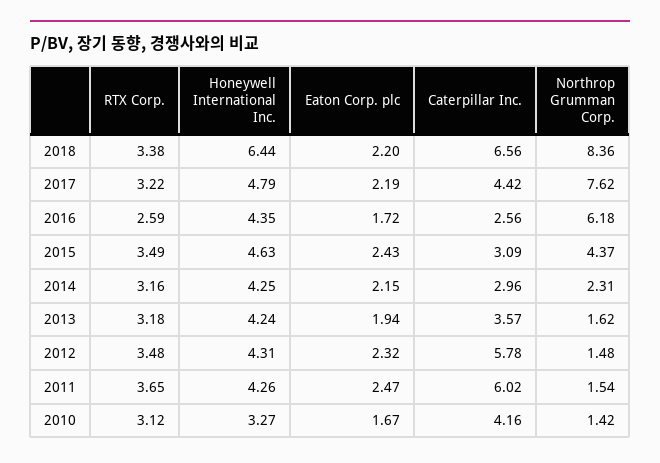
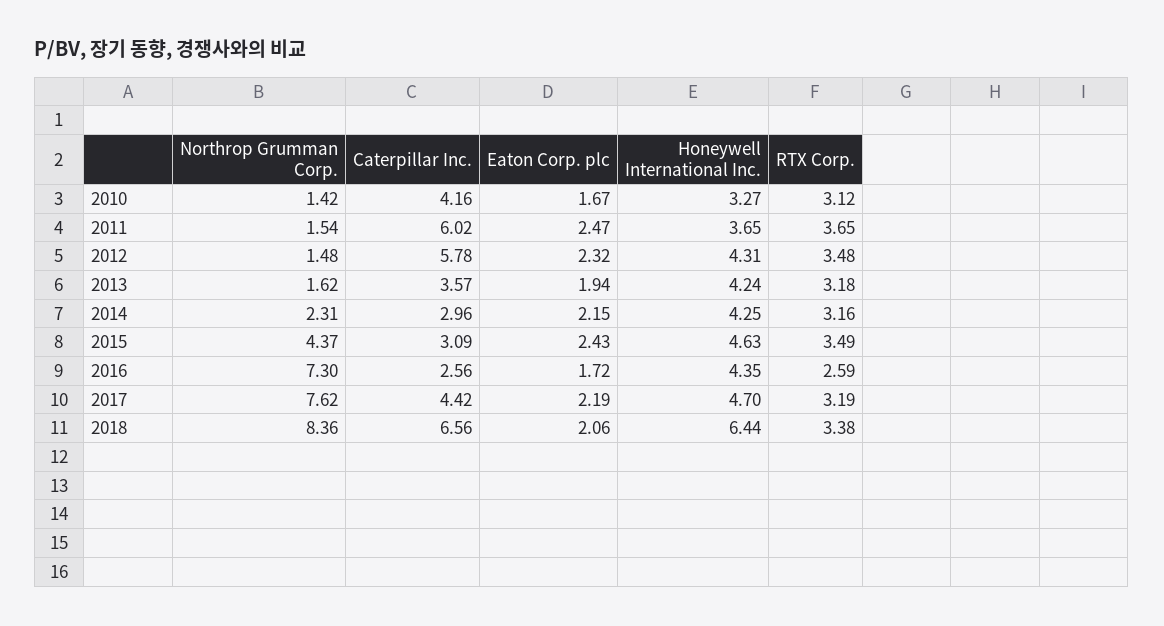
Eaton Corp. plc, 2018: 2.2 -> 2.06
RTX Corp., 2017: 3.22 -> 3.19
Honeywell International Inc., 2017: 4.79 -> 4.7
Northrop Grumman Corp., 2016: 6.18 -> 7.3
Honeywell International Inc., 2011: 4.26 -> 3.65

